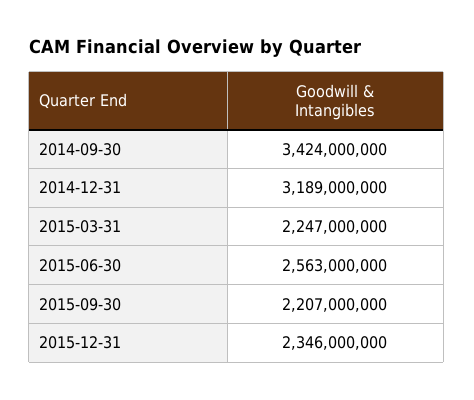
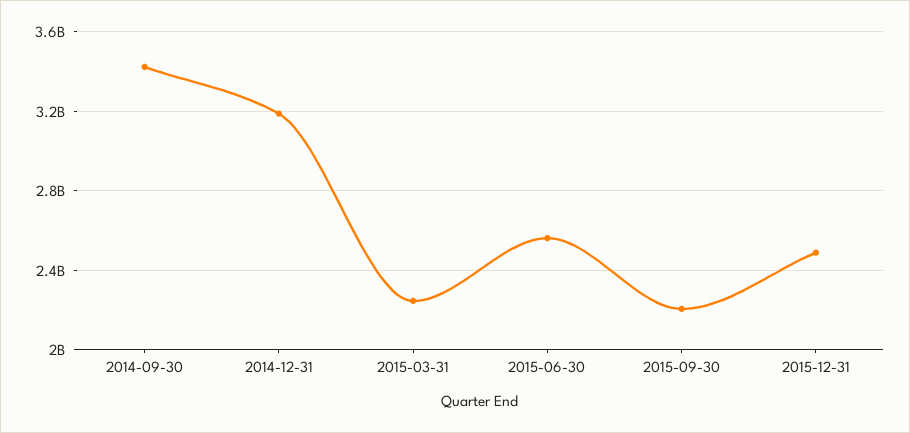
2015-12-31: 2346000000 -> 2500000000

